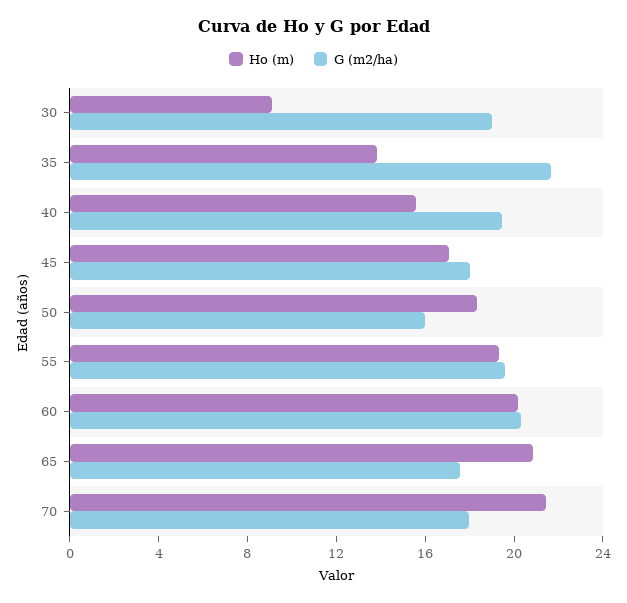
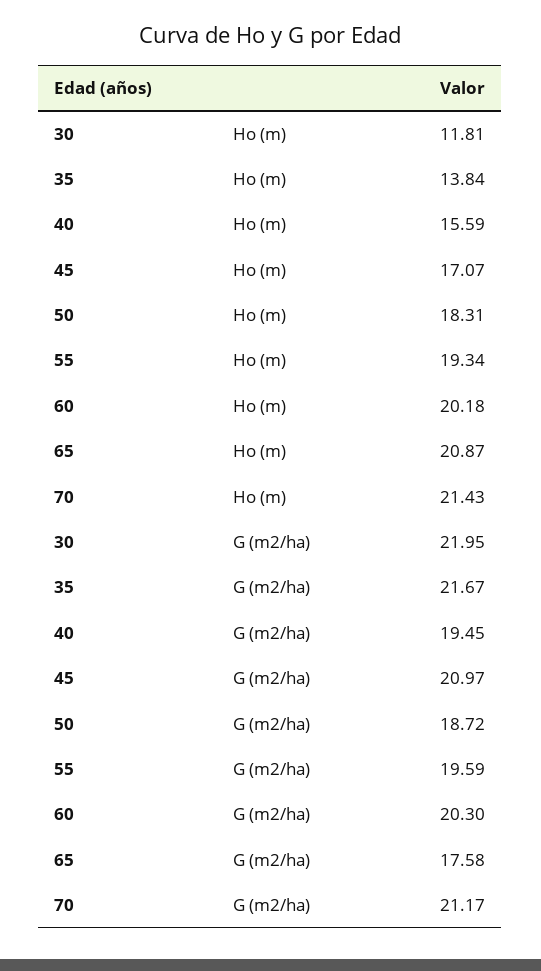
Ho (m), 30: 9 -> 11.81
G (m2/ha), 30: 19 -> 21.95
G (m2/ha), 45: 18 -> 20.97
G (m2/ha), 50: 16 -> 18.72
G (m2/ha), 70: 18 -> 21.17

